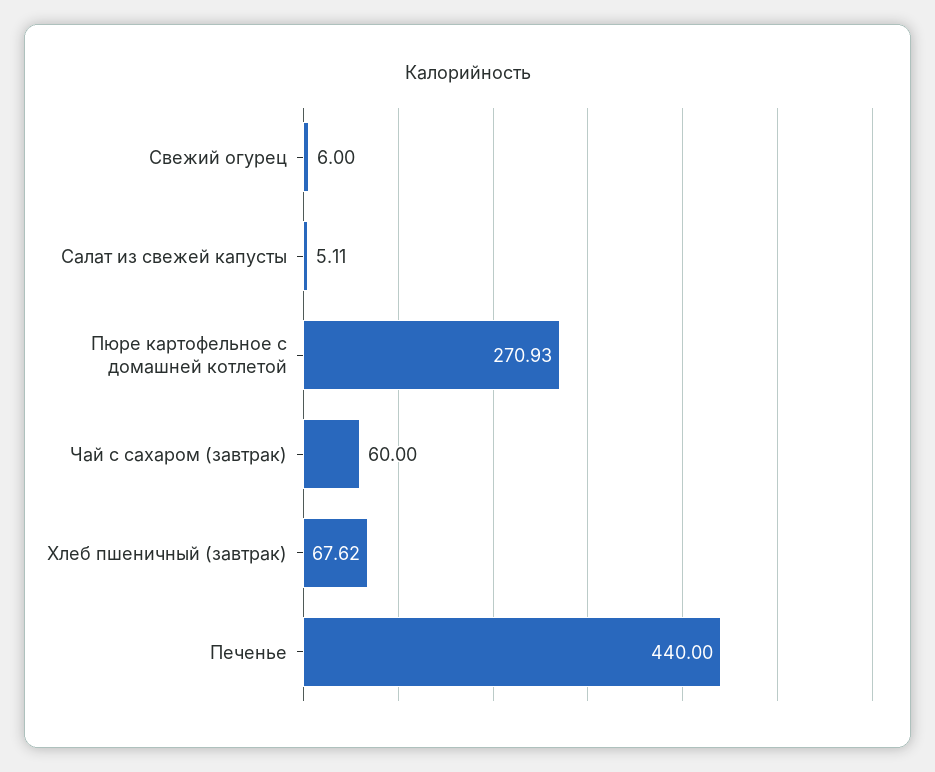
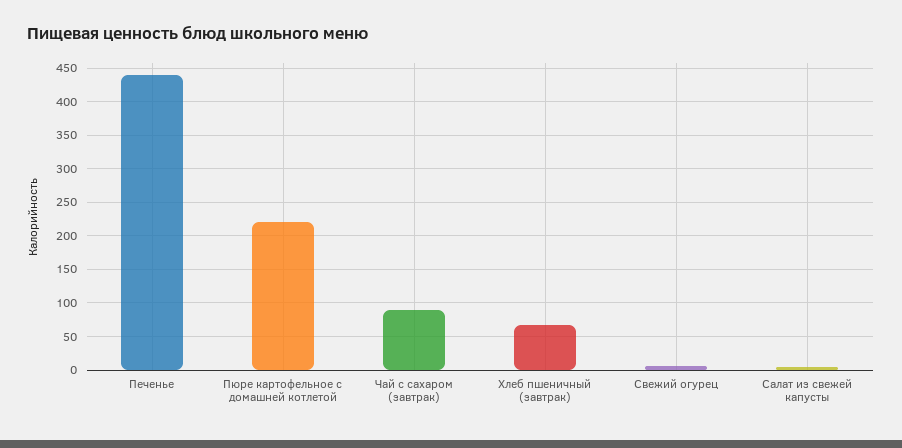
Пюре картофельное с домашней котлетой: 270.93 -> 220
Чай с сахаром (завтрак): 60 -> 90

